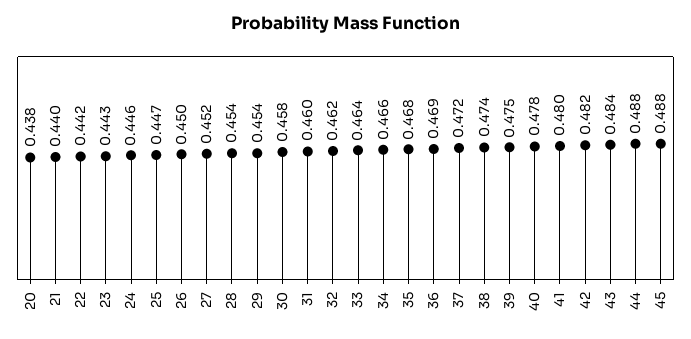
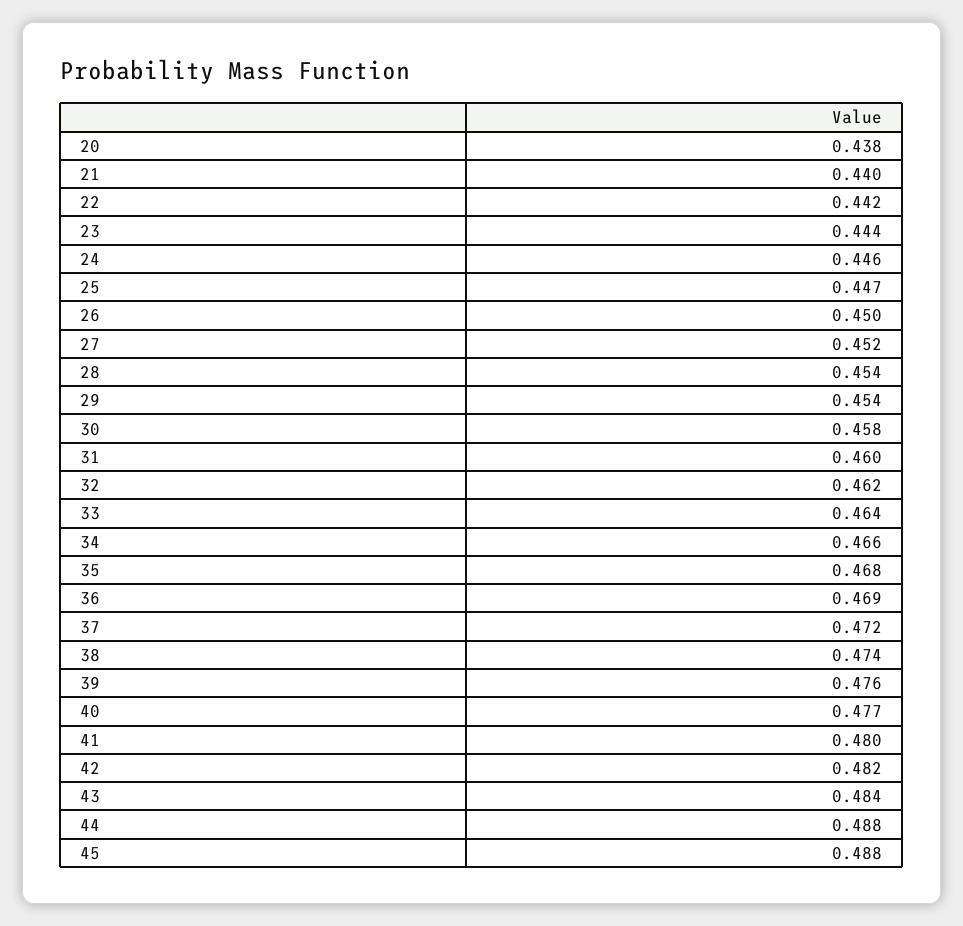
23: 0.443 -> 0.444
39: 0.475 -> 0.476
40: 0.478 -> 0.477

